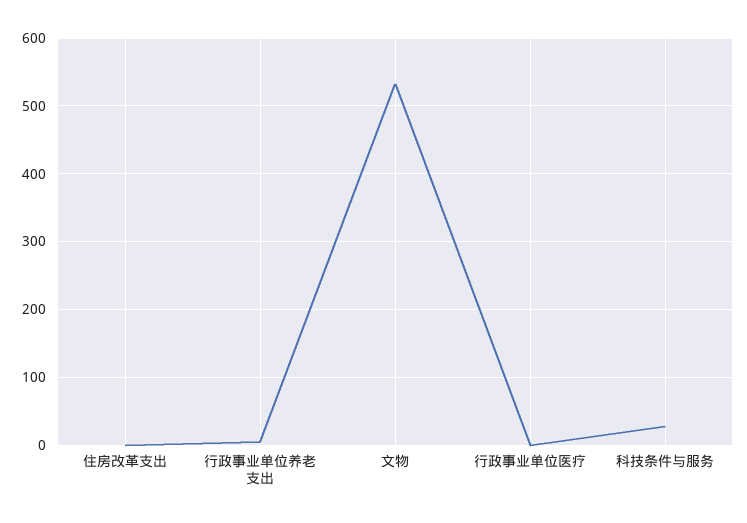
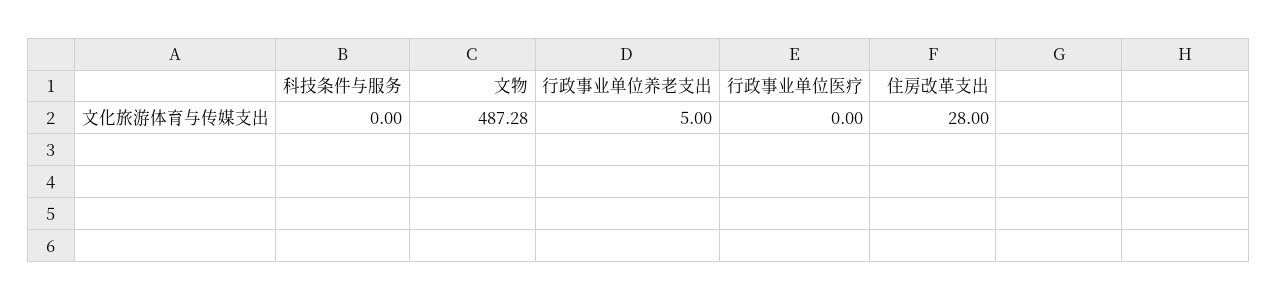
住房改革支出: 0 -> 28
文物: 530 -> 487.28
科技条件与服务: 30 -> 0

